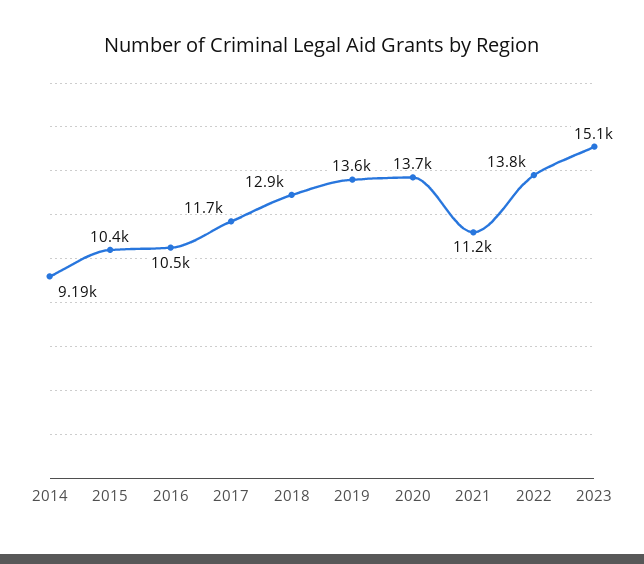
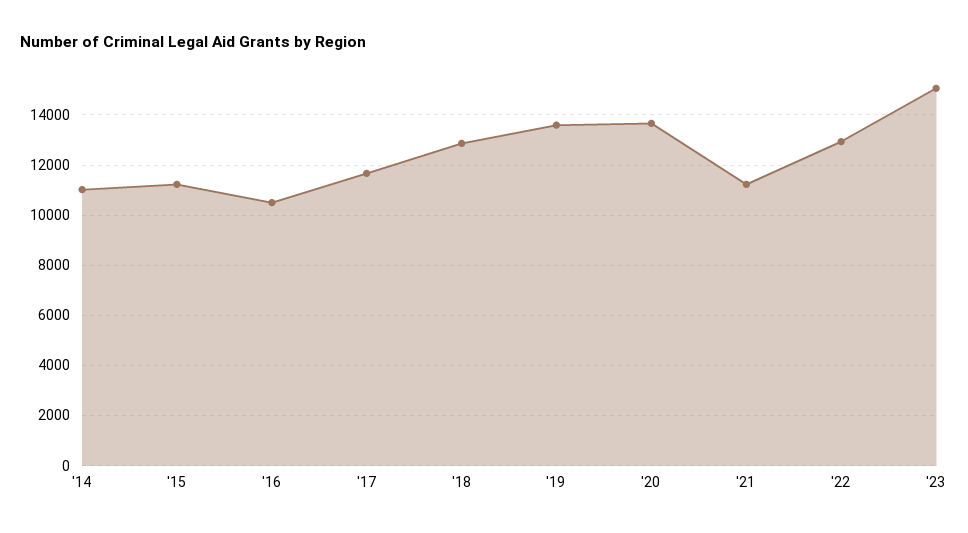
2014: 9190 -> 11000
2015: 10400 -> 11250
2022: 13800 -> 13000

